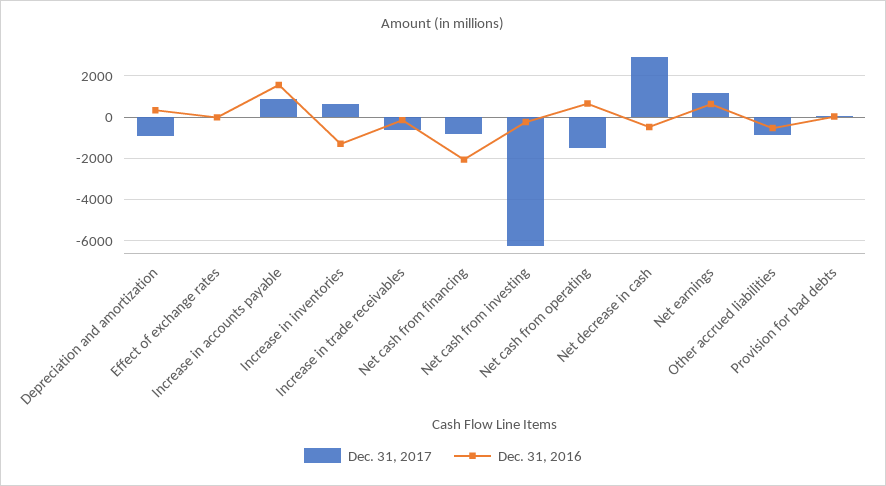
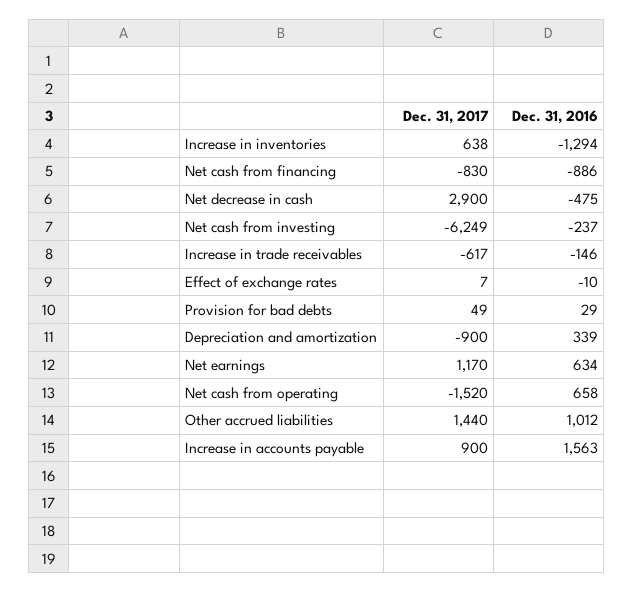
Dec. 31, 2016, Net cash from financing: -2000 -> -886
Dec. 31, 2017, Other accrued liabilities: -1000 -> 1440
Dec. 31, 2016, Other accrued liabilities: -500 -> 1012

